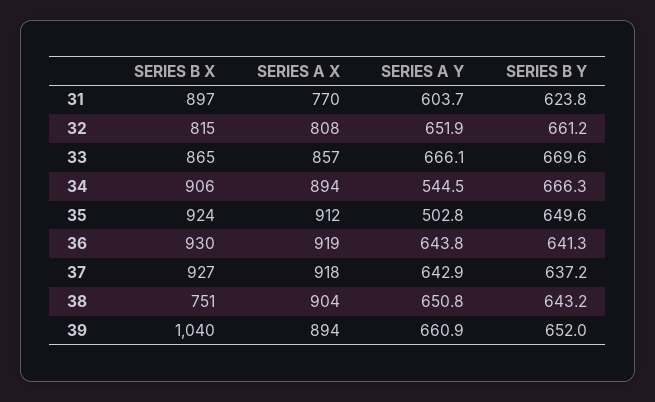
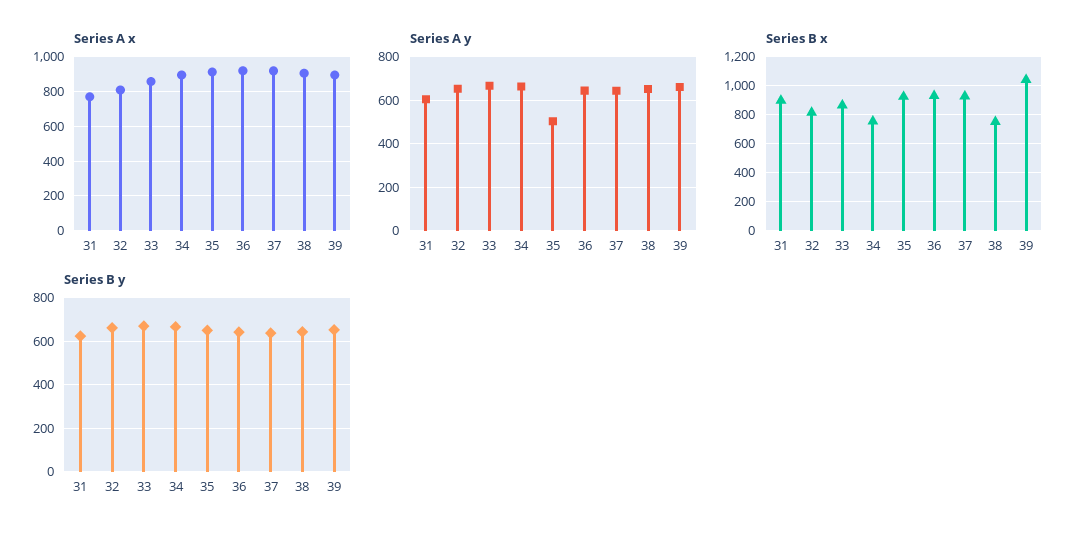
SERIES B X, 34: 906 -> 750
SERIES A Y, 34: 544.5 -> 650

